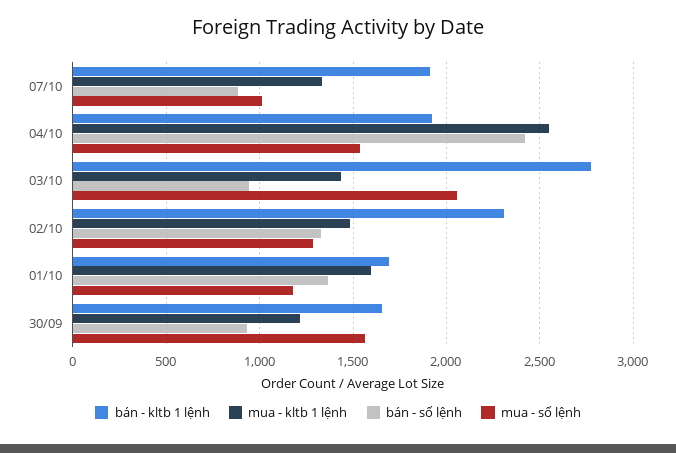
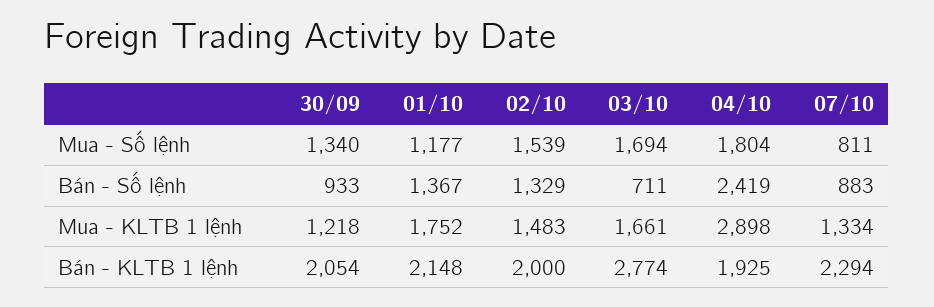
bán - kltb 1 lệnh, 07/10: 1900 -> 2294
mua - số lệnh, 07/10: 1000 -> 811
mua - kltb 1 lệnh, 04/10: 2550 -> 2898
mua - số lệnh, 04/10: 1550 -> 1804
mua - kltb 1 lệnh, 03/10: 1450 -> 1661
bán - số lệnh, 03/10: 950 -> 711
mua - số lệnh, 03/10: 2050 -> 1694
bán - kltb 1 lệnh, 02/10: 2300 -> 2000
mua - số lệnh, 02/10: 1300 -> 1539
bán - kltb 1 lệnh, 01/10: 1700 -> 2148
mua - kltb 1 lệnh, 01/10: 1600 -> 1752
bán - kltb 1 lệnh, 30/09: 1650 -> 2054
mua - số lệnh, 30/09: 1550 -> 1340

